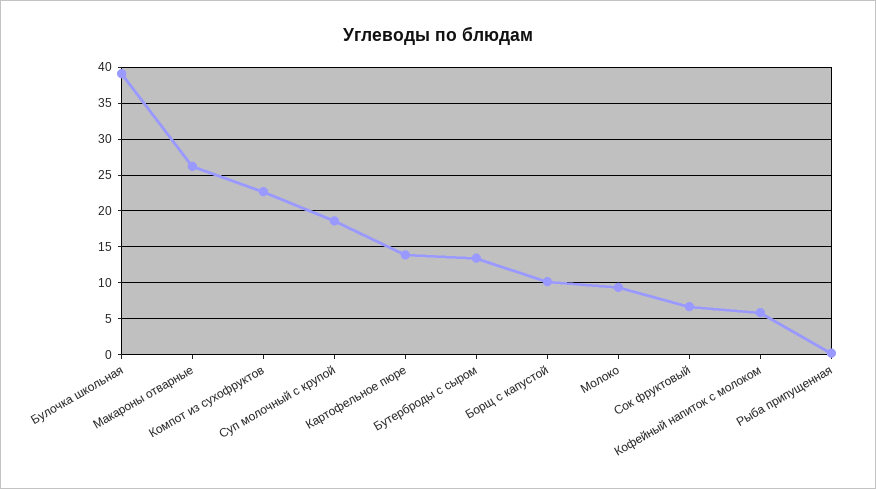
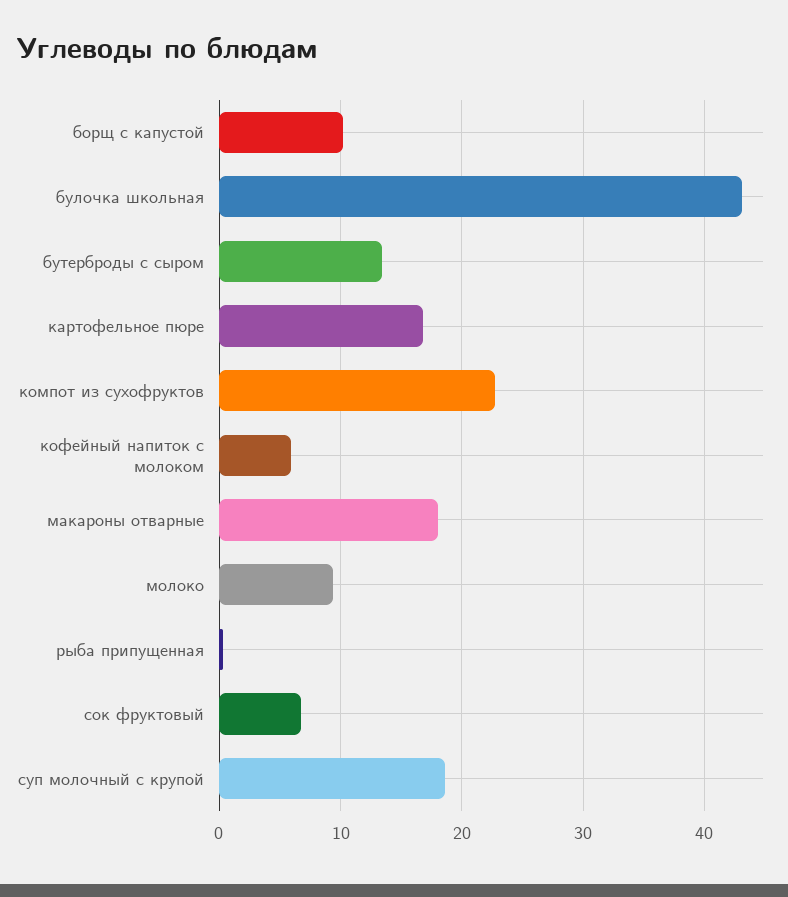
Булочка школьная: 39 -> 43
Макароны отварные: 26 -> 18
Картофельное пюре: 14 -> 17

